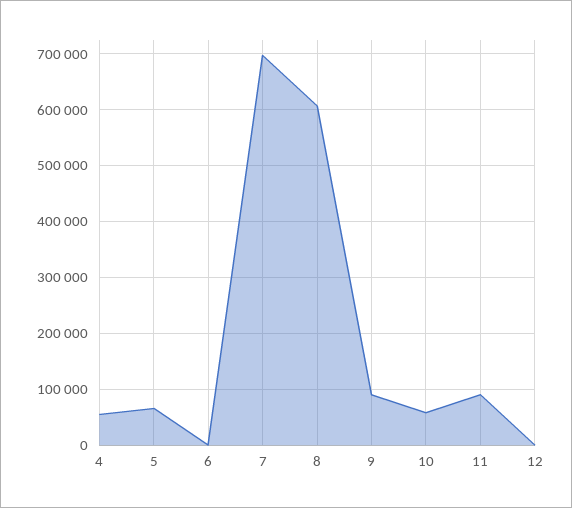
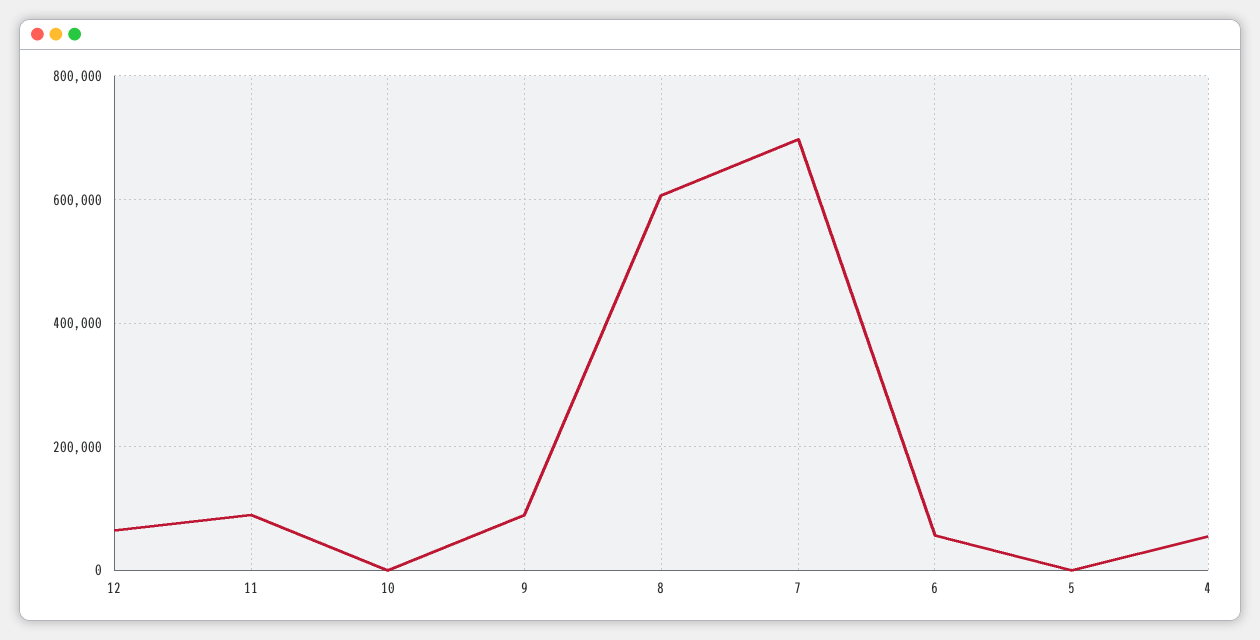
5: 60000 -> 0
6: 0 -> 60000
10: 60000 -> 0
12: 0 -> 60000

